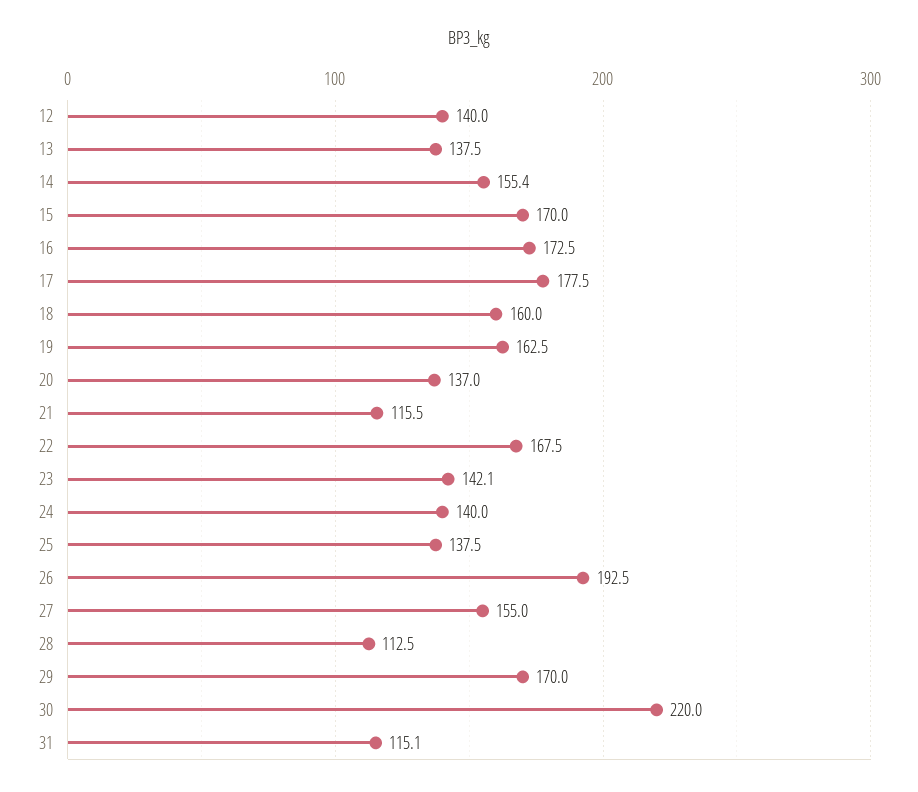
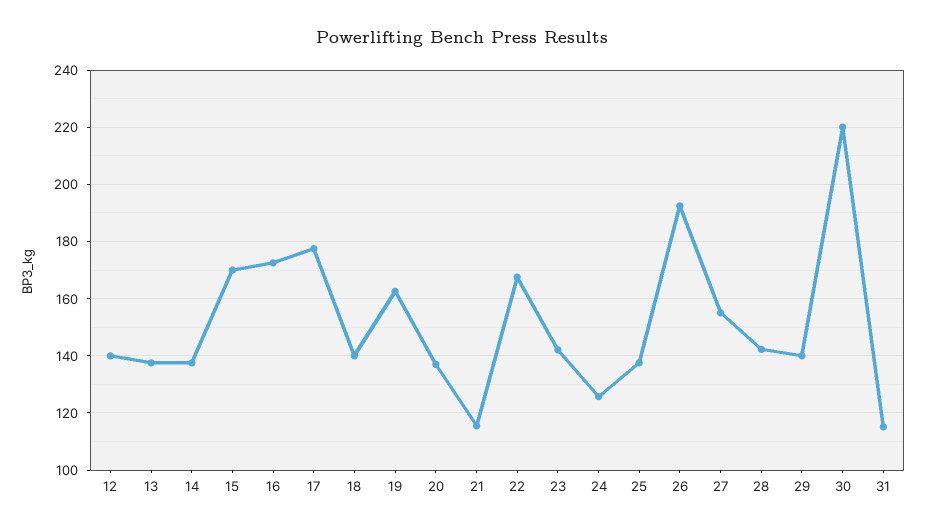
14: 155.4 -> 137.5
18: 160 -> 140
24: 140 -> 125
28: 112.5 -> 142.5
29: 170 -> 140

